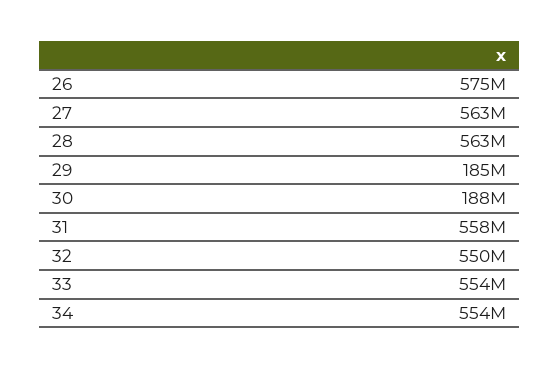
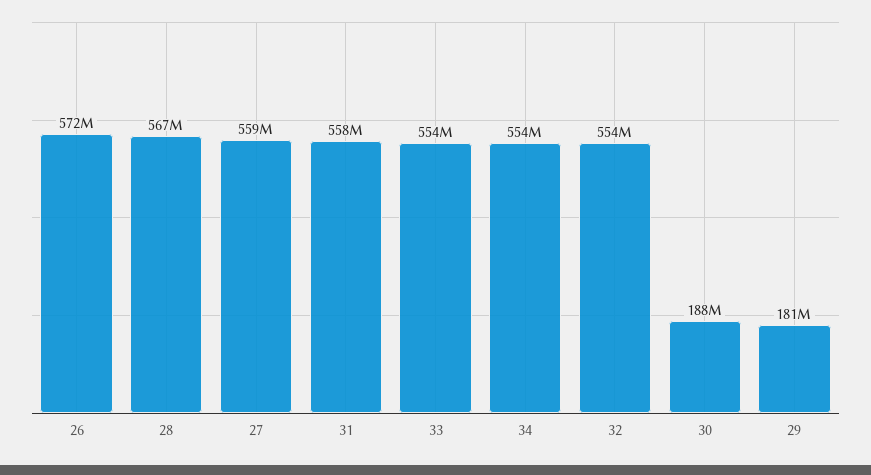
26: 575000000 -> 572000000
27: 563000000 -> 559000000
28: 563000000 -> 567000000
29: 185000000 -> 181000000
32: 550000000 -> 554000000

